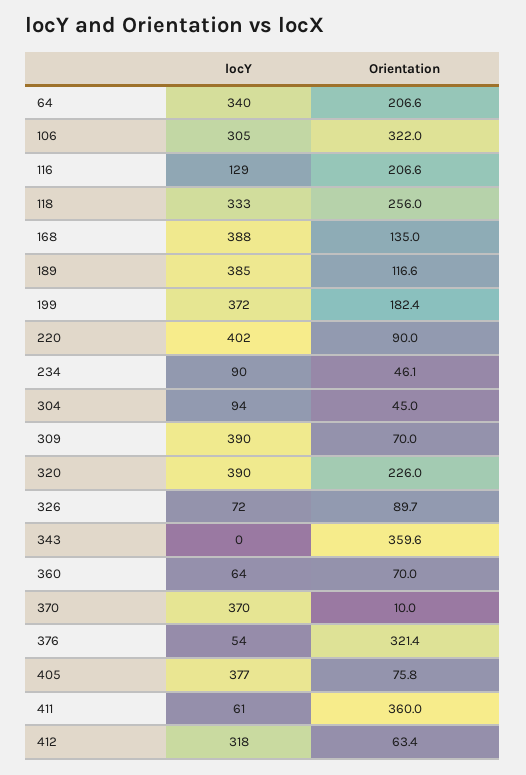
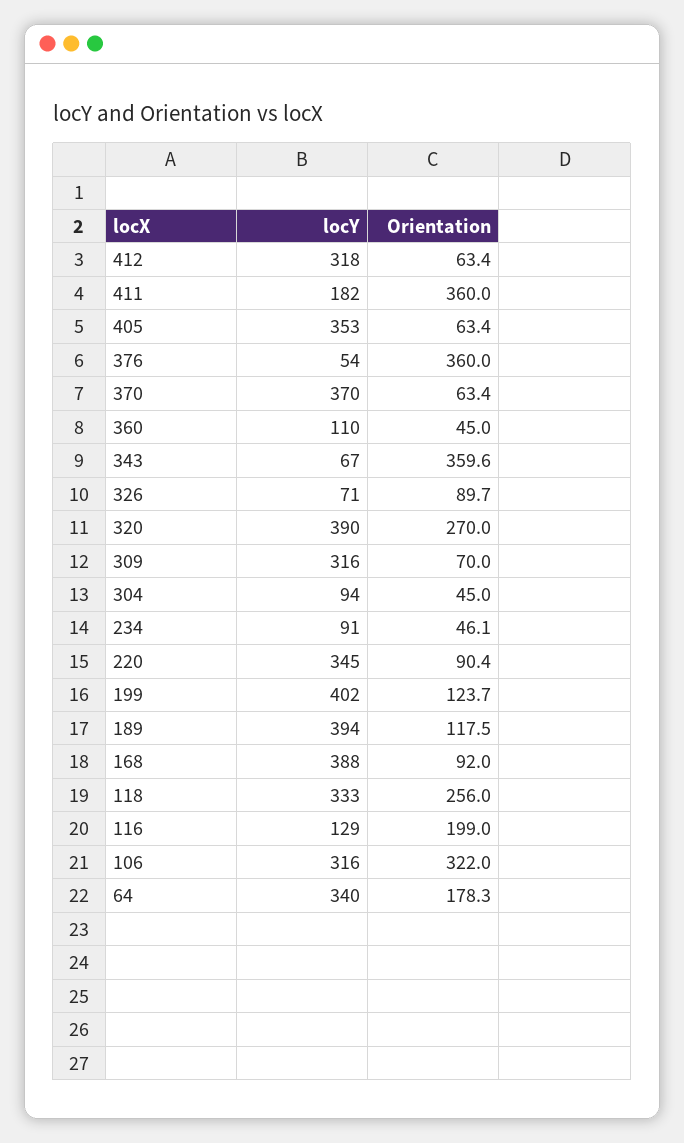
Orientation, 64: 206.6 -> 178.3
locY, 106: 305 -> 316
Orientation, 116: 206.6 -> 199
Orientation, 168: 135 -> 92
locY, 189: 385 -> 394
Orientation, 189: 116.6 -> 117.5
locY, 199: 372 -> 402
Orientation, 199: 182.4 -> 123.7
locY, 220: 402 -> 345
Orientation, 220: 90 -> 90.4
locY, 234: 90 -> 91
locY, 309: 390 -> 316
Orientation, 320: 226 -> 270
locY, 326: 72 -> 71
locY, 343: 0 -> 67
locY, 360: 64 -> 110
Orientation, 360: 70 -> 45
Orientation, 370: 10 -> 63.4
Orientation, 376: 321.4 -> 360
locY, 405: 377 -> 353
Orientation, 405: 75.8 -> 63.4
locY, 411: 61 -> 182

